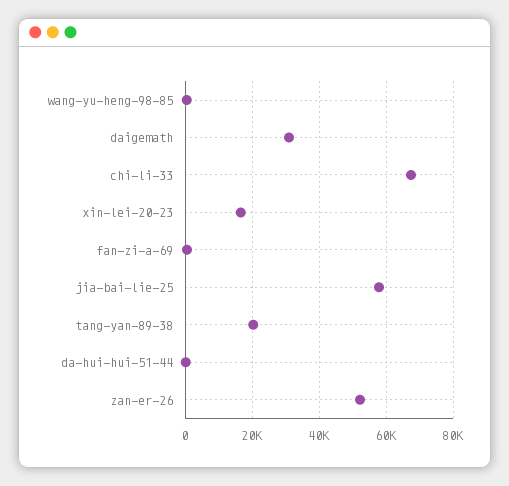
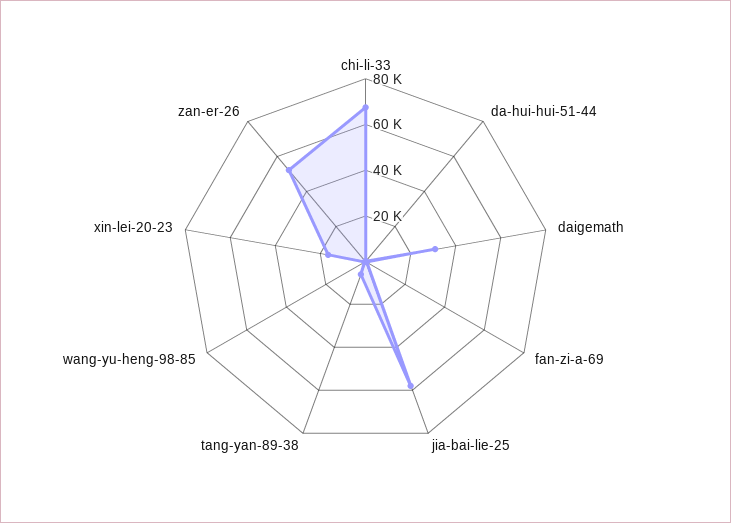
tang-yan-89-38: 20000 -> 5000

